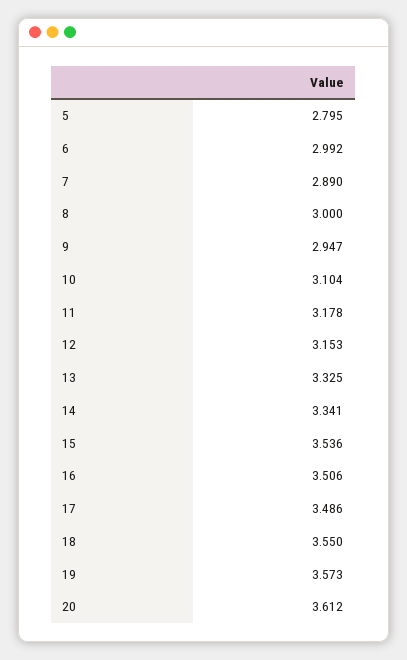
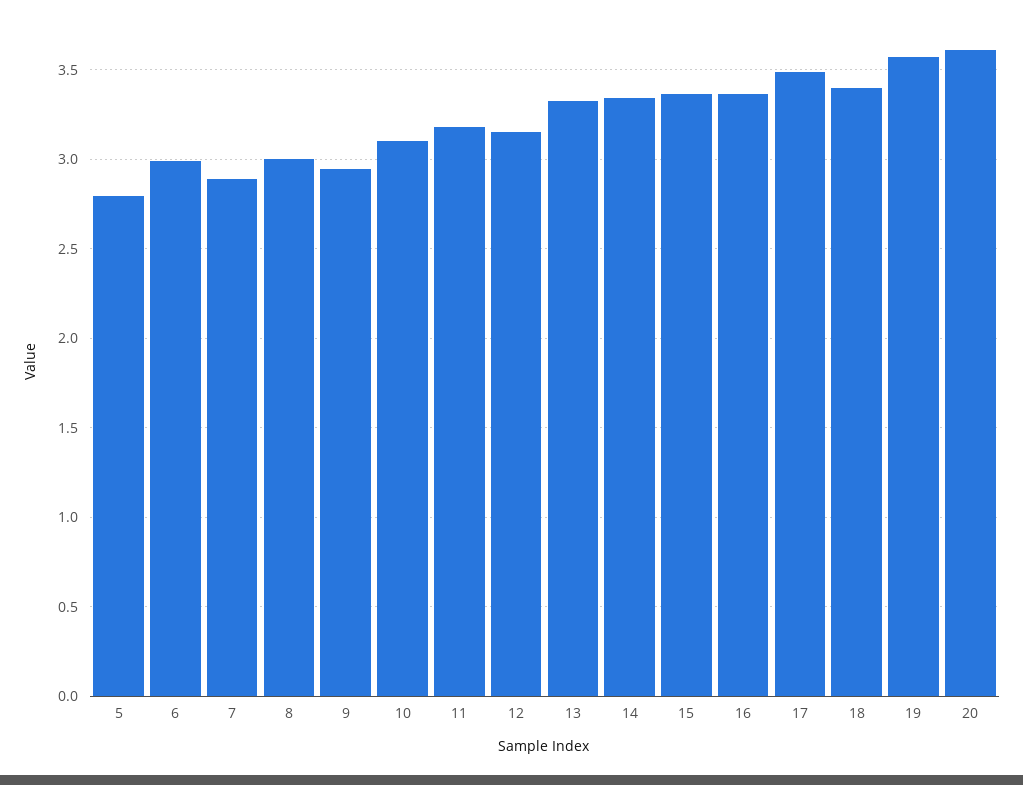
15: 3.536 -> 3.35
16: 3.506 -> 3.35
18: 3.55 -> 3.4

